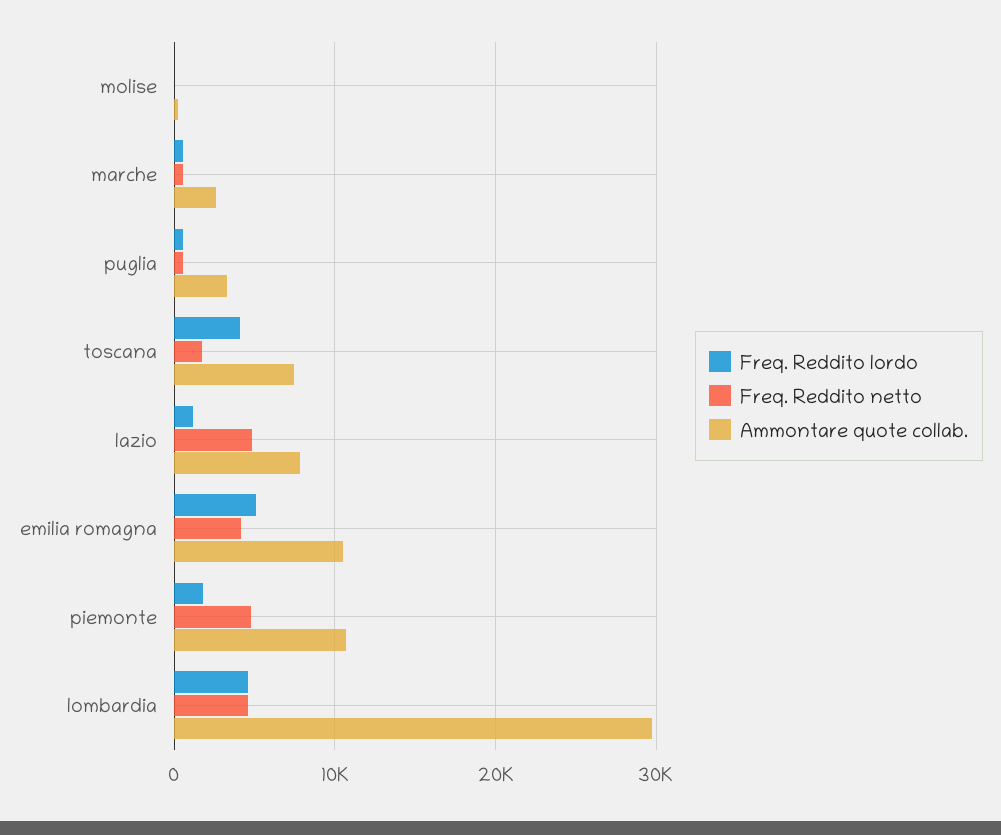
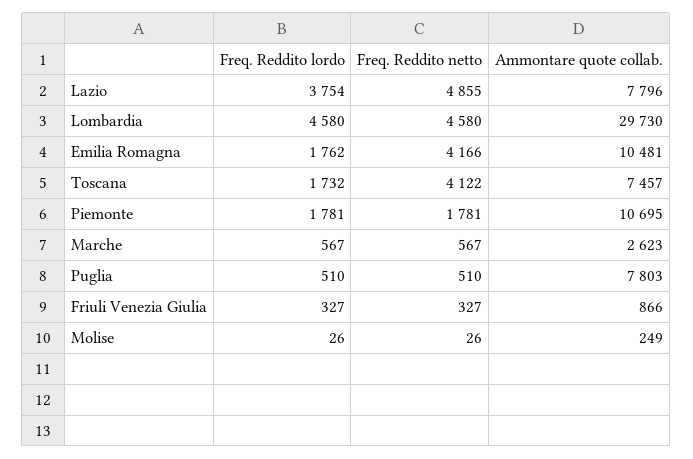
Ammontare quote collab., puglia: 3000 -> 7803
Freq. Reddito lordo, toscana: 4000 -> 1732
Freq. Reddito netto, toscana: 2000 -> 4122
Freq. Reddito lordo, lazio: 1000 -> 3754
Freq. Reddito lordo, emilia romagna: 5000 -> 1762
Freq. Reddito netto, piemonte: 5000 -> 1781
Freq. Reddito lordo, Friuli Venezia Giulia: none -> 327
Freq. Reddito netto, Friuli Venezia Giulia: none -> 327
Ammontare quote collab., Friuli Venezia Giulia: none -> 866

